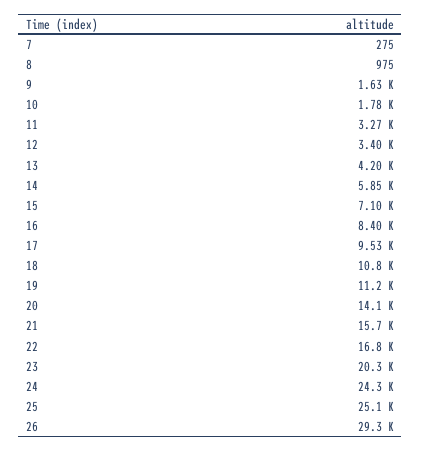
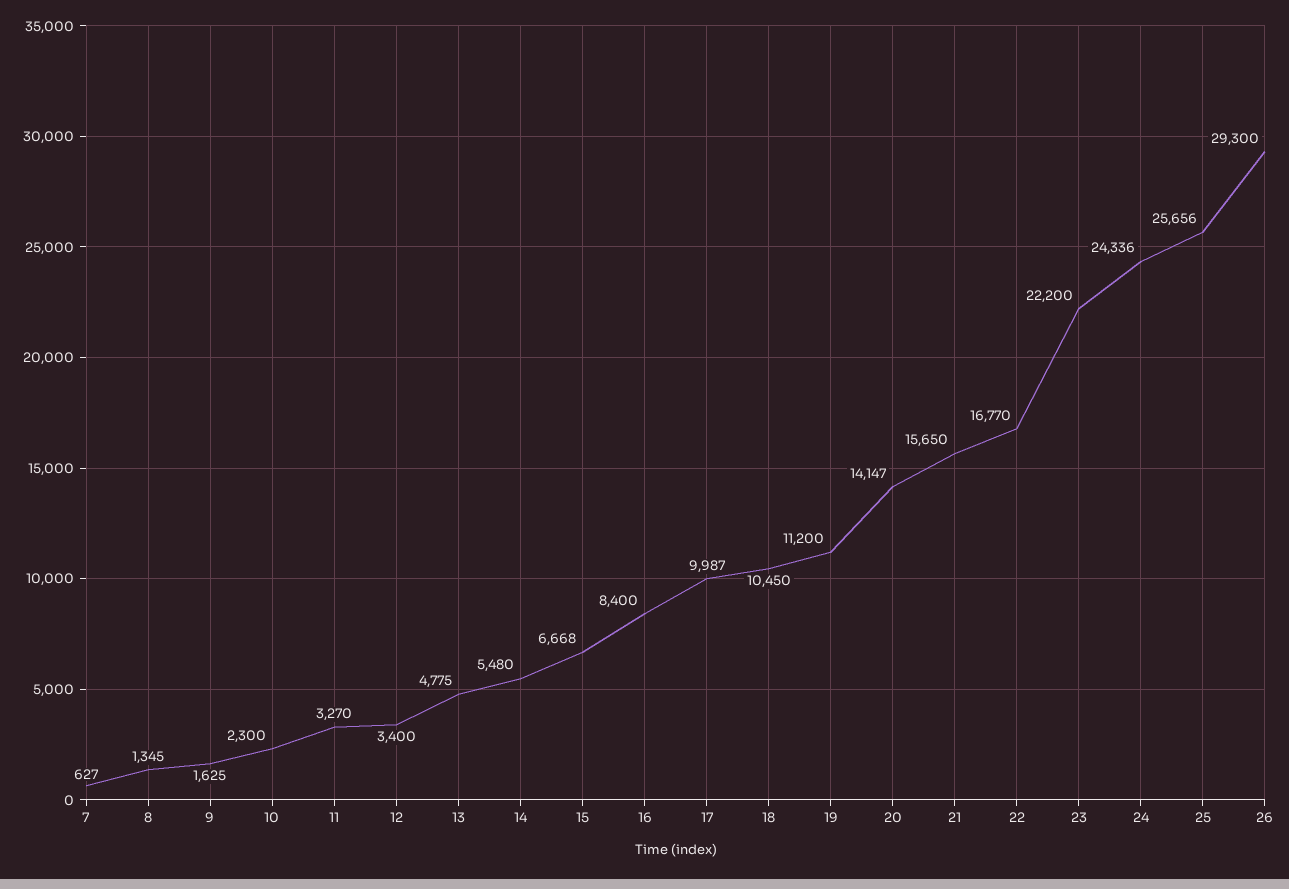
7: 275 -> 627
8: 975 -> 1345
10: 1780 -> 2300
13: 4200 -> 4775
14: 5850 -> 5480
15: 7100 -> 6668
17: 9530 -> 9987
18: 10800 -> 10450
23: 20300 -> 22200
25: 25100 -> 25656

